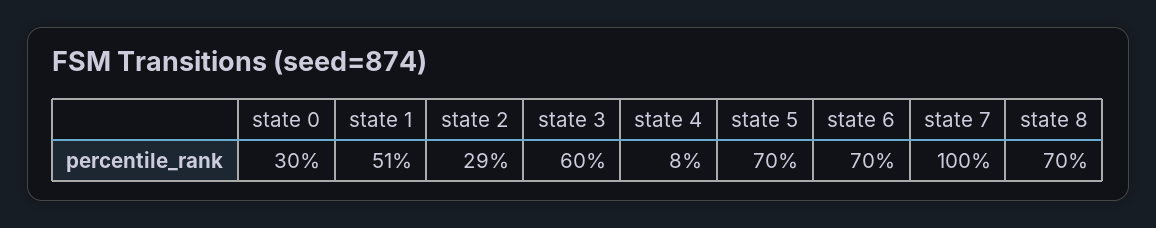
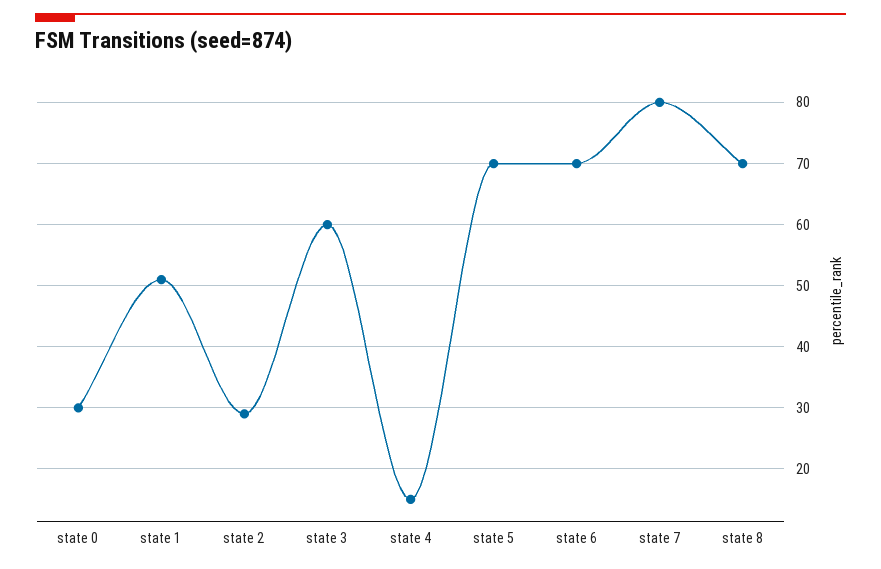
state 4: 8 -> 15
state 7: 100 -> 80

